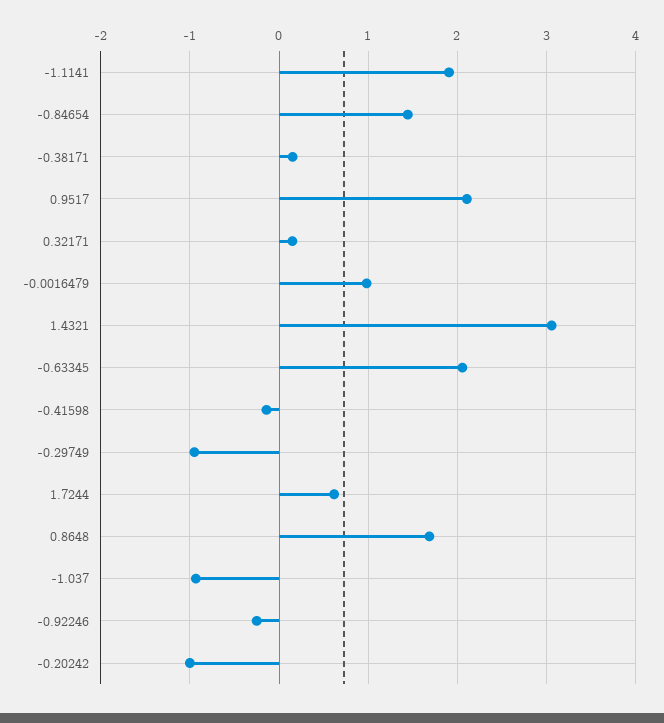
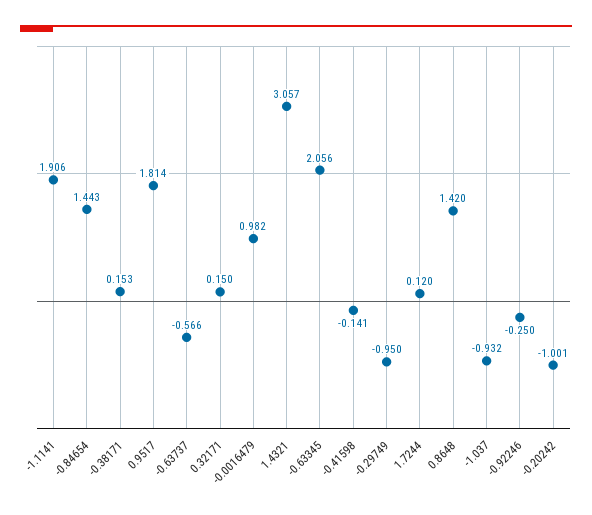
0.9517: 2.1 -> 1.814
1.7244: 0.6 -> 0.12
0.8648: 1.7 -> 1.42
-0.63737: none -> -0.566

